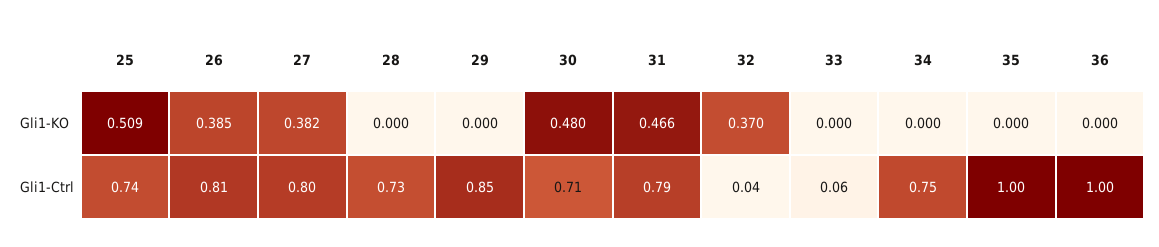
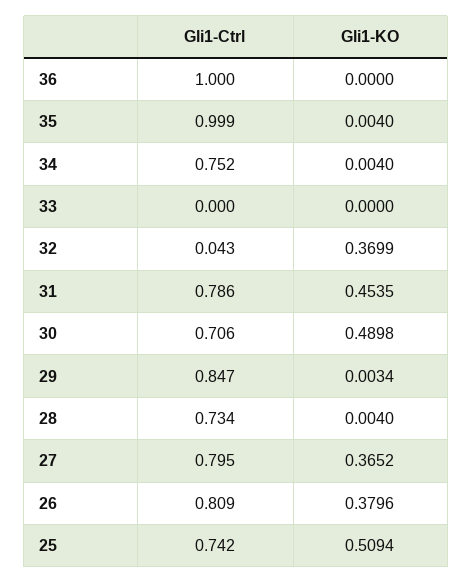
26, Gli1-KO: 0.385 -> 0.3796
27, Gli1-KO: 0.382 -> 0.3652
28, Gli1-KO: 0 -> 0.004
29, Gli1-KO: 0 -> 0.0034
30, Gli1-KO: 0.48 -> 0.4898
31, Gli1-KO: 0.466 -> 0.4535
34, Gli1-KO: 0 -> 0.004
35, Gli1-KO: 0 -> 0.004
33, Gli1-Ctrl: 0.06 -> 0

